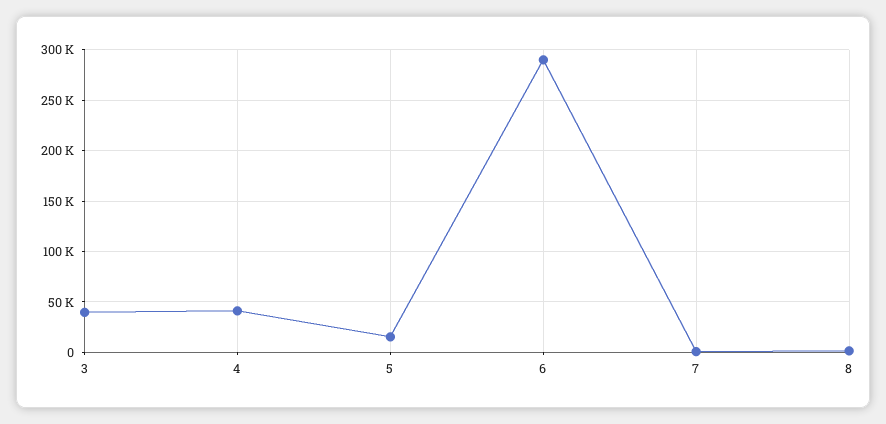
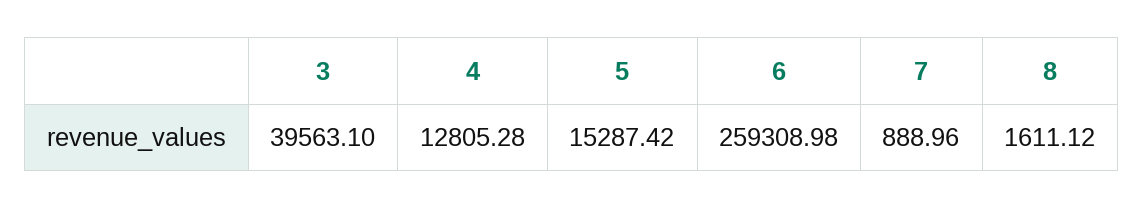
4: 40000 -> 12805.28
6: 290000 -> 259308.98

